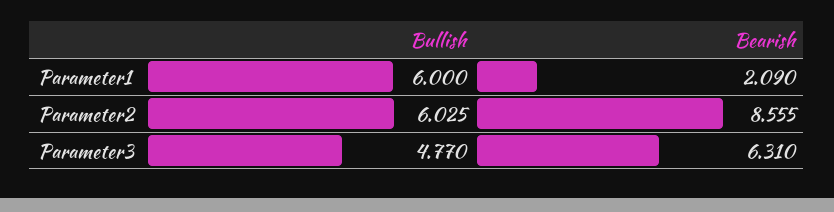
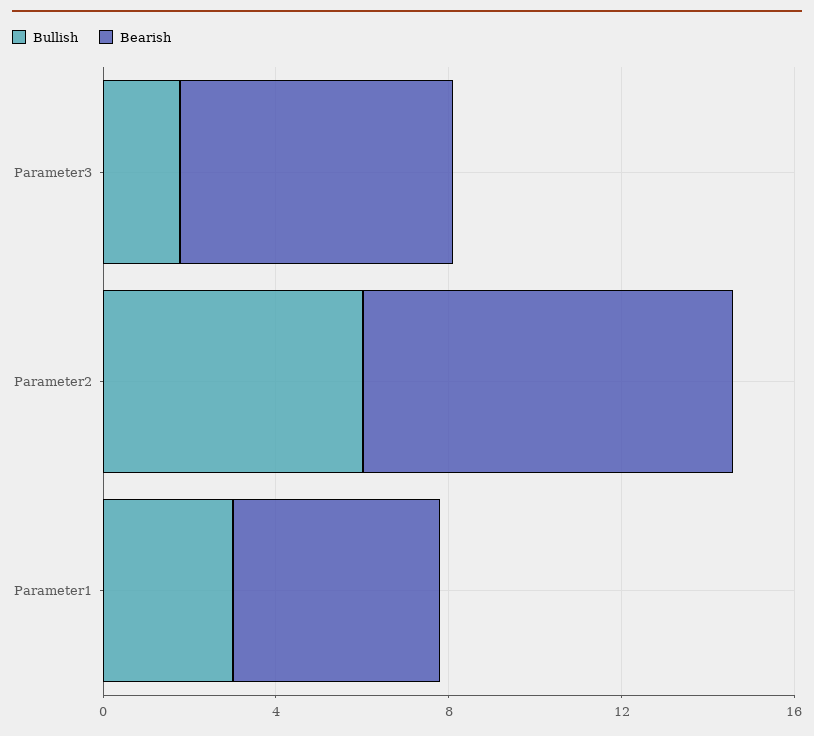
Bullish, Parameter1: 6 -> 3
Bearish, Parameter1: 2.09 -> 5
Bullish, Parameter3: 4.77 -> 2

